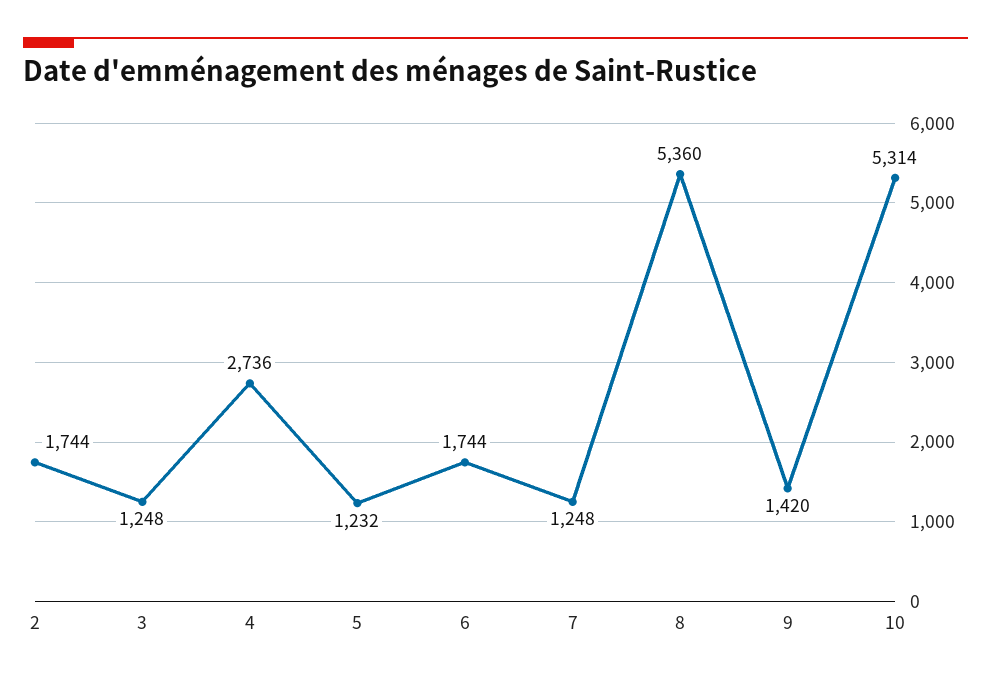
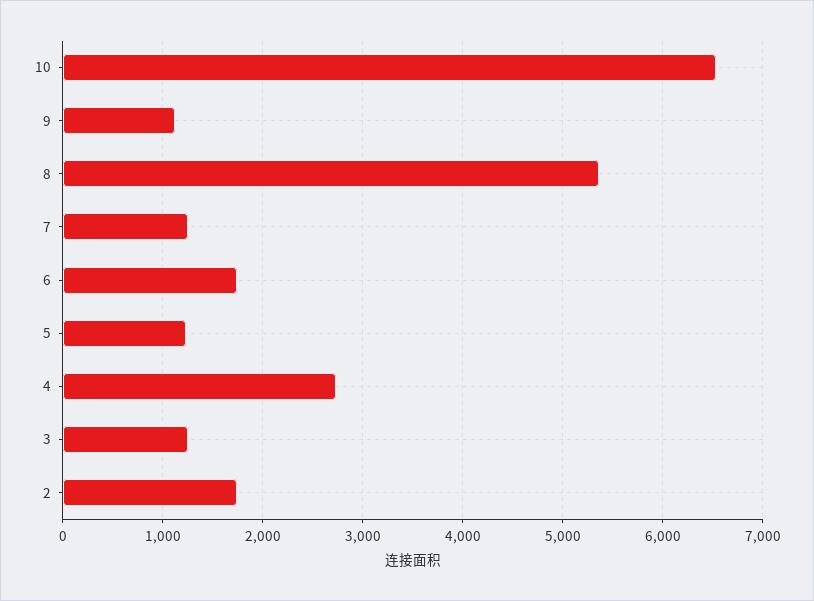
9: 1420 -> 1100
10: 5314 -> 6500

